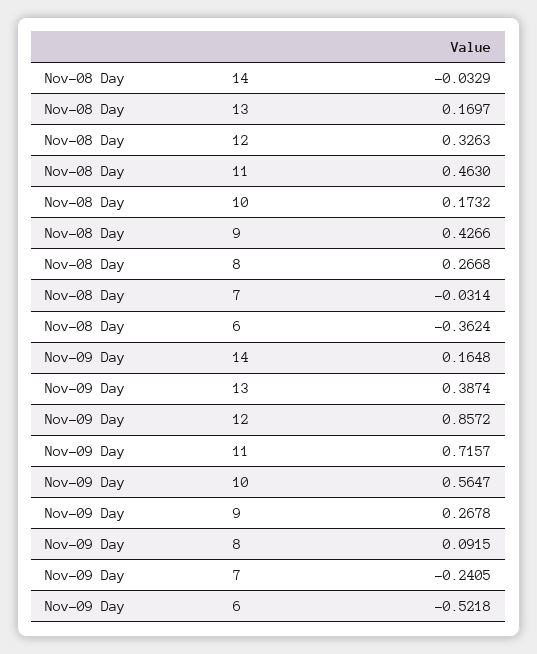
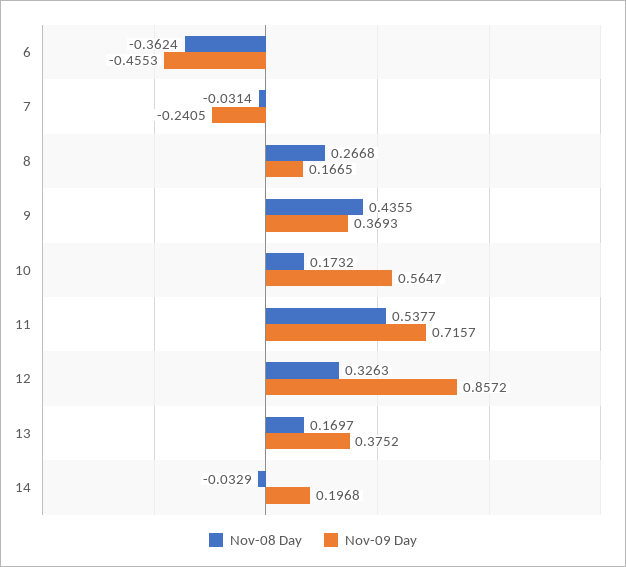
Nov-08 Day, 11: 0.463 -> 0.5377
Nov-08 Day, 9: 0.4266 -> 0.4355
Nov-09 Day, 14: 0.1648 -> 0.1968
Nov-09 Day, 13: 0.3874 -> 0.3752
Nov-09 Day, 9: 0.2678 -> 0.3693
Nov-09 Day, 8: 0.0915 -> 0.1665
Nov-09 Day, 6: -0.5218 -> -0.4553

